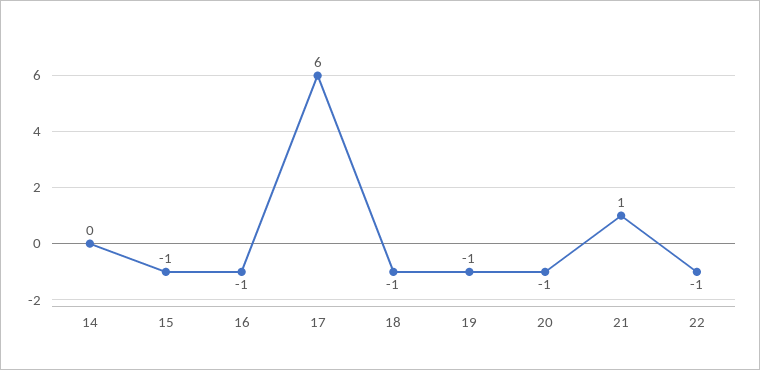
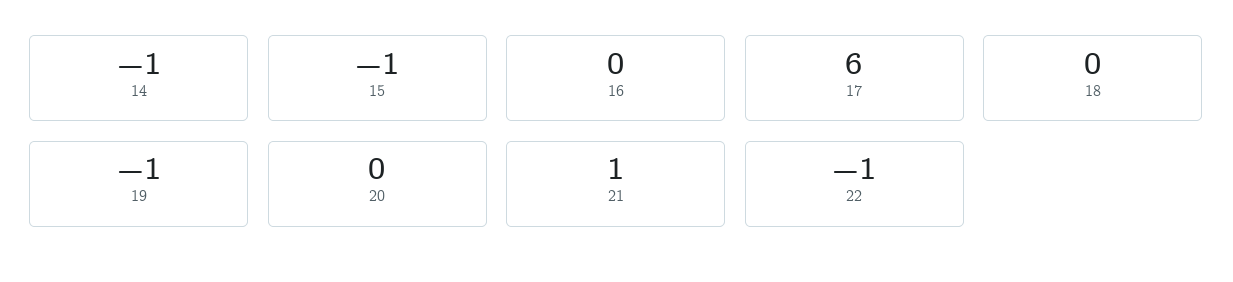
14: 0 -> -1
16: -1 -> 0
18: -1 -> 0
20: -1 -> 0

